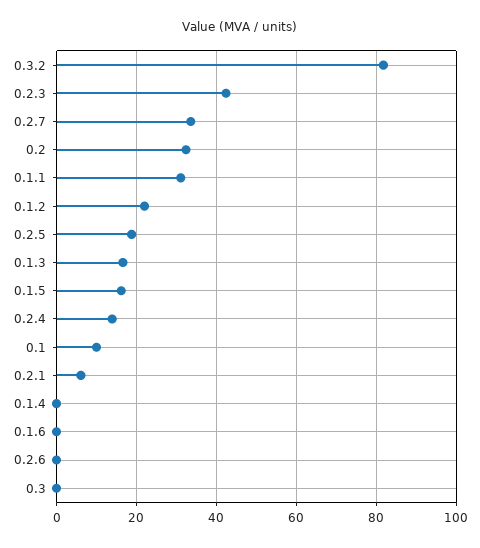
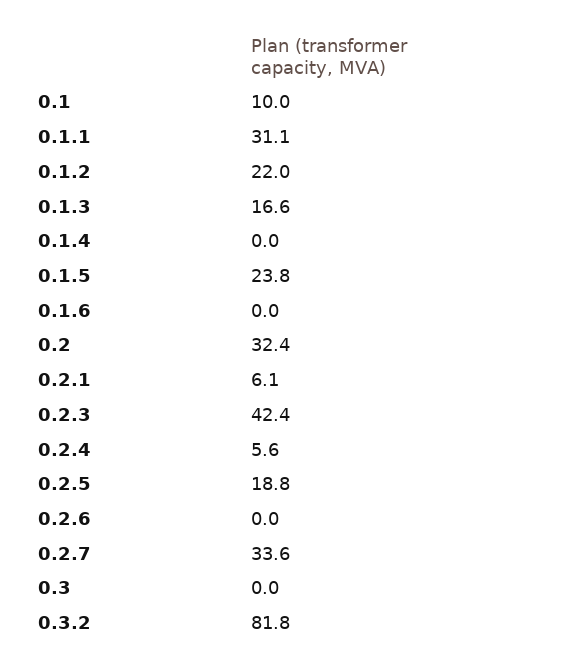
0.1.5: 16 -> 23.8
0.2.4: 14 -> 5.6

